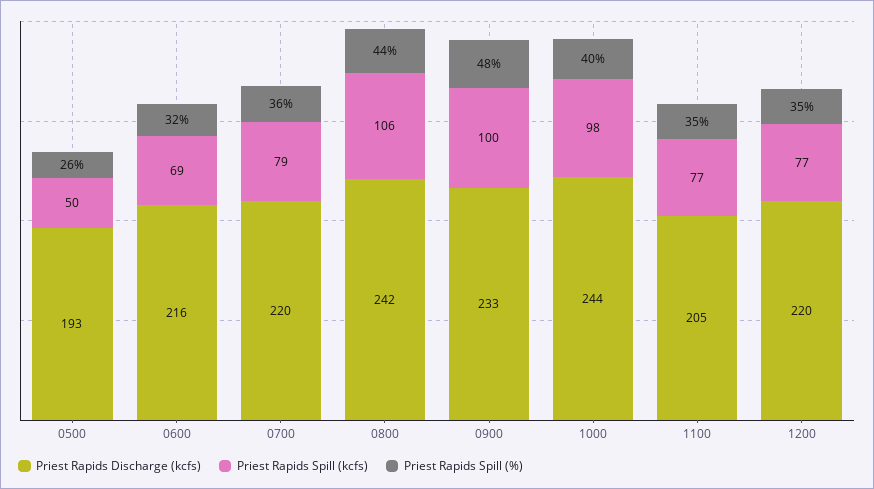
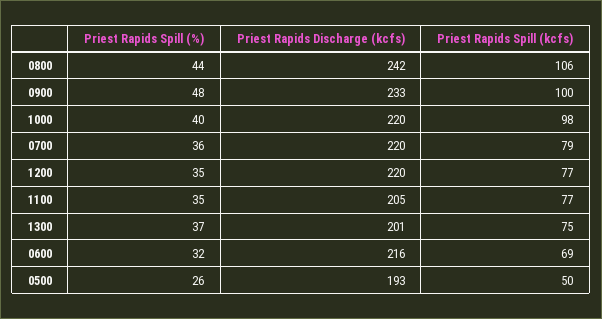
Priest Rapids Discharge (kcfs), 1000: 244 -> 220
Priest Rapids Spill (%), 1300: none -> 37
Priest Rapids Discharge (kcfs), 1300: none -> 201
Priest Rapids Spill (kcfs), 1300: none -> 75

